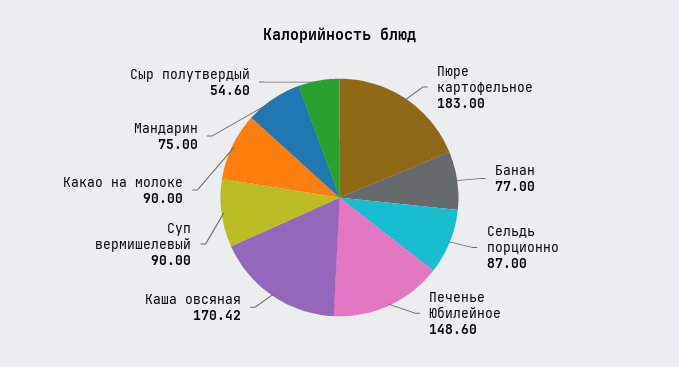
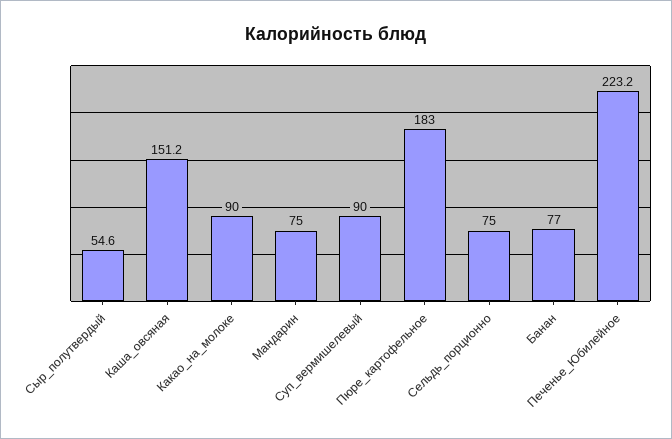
Сельдь порционно: 87 -> 75
Печенье Юбилейное: 148.6 -> 223.2
Каша овсяная: 170.42 -> 151.2

